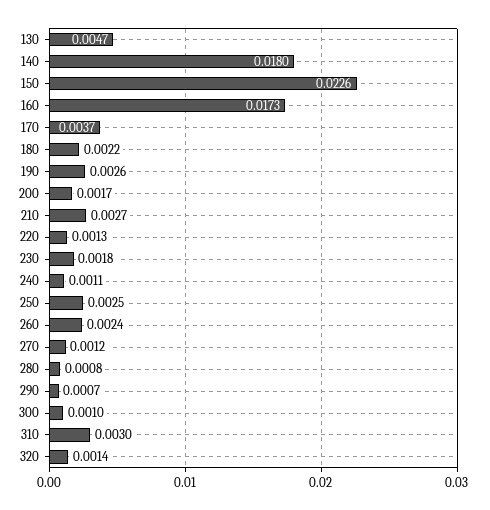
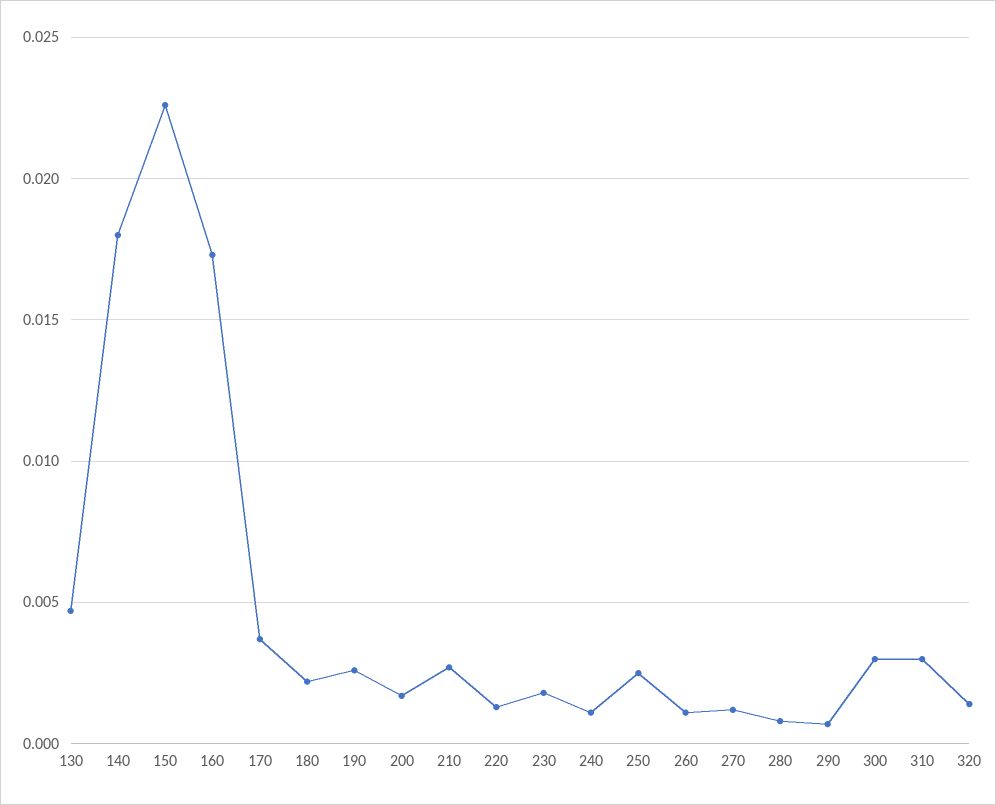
260: 0.0024 -> 0.001
300: 0.001 -> 0.003

